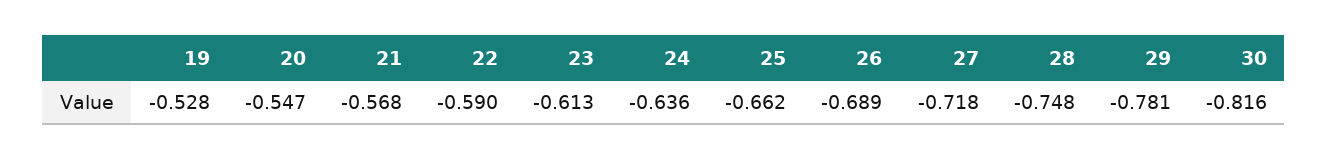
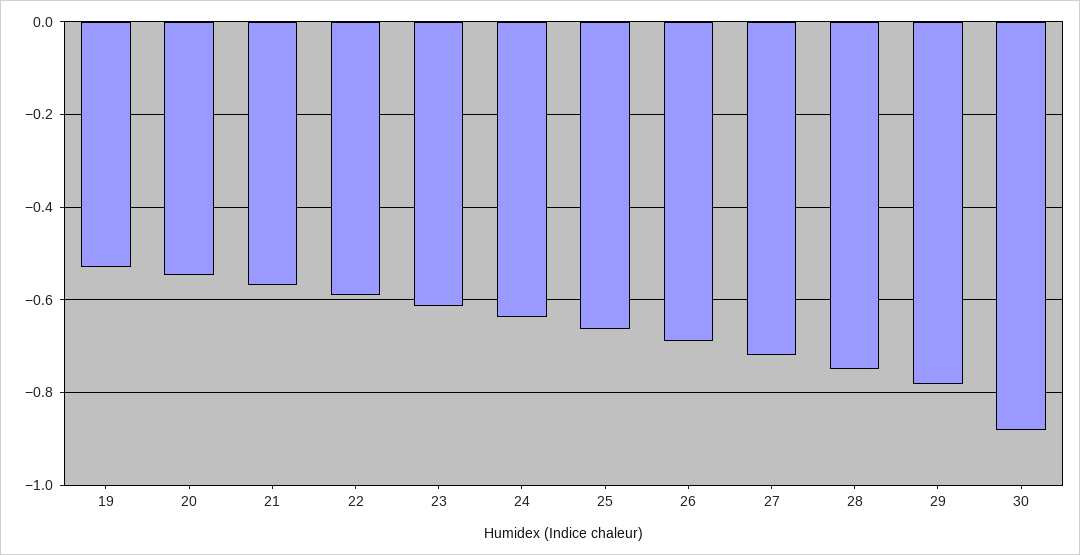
30: -0.816 -> -0.88

